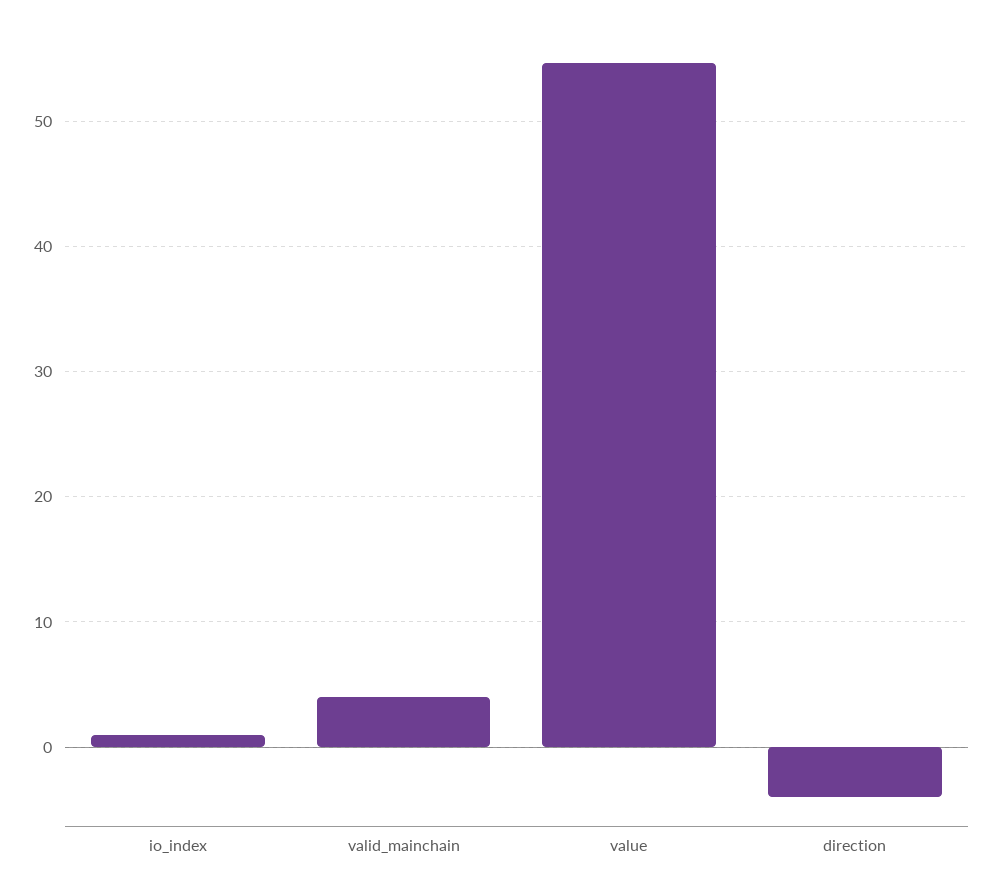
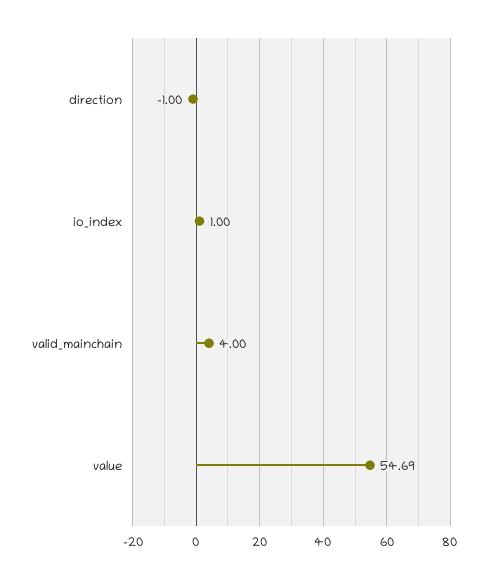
direction: -4 -> -1

